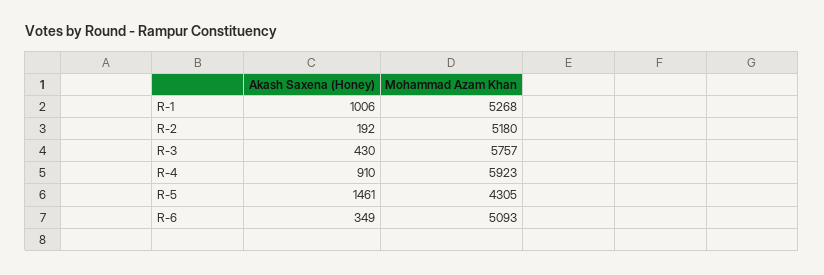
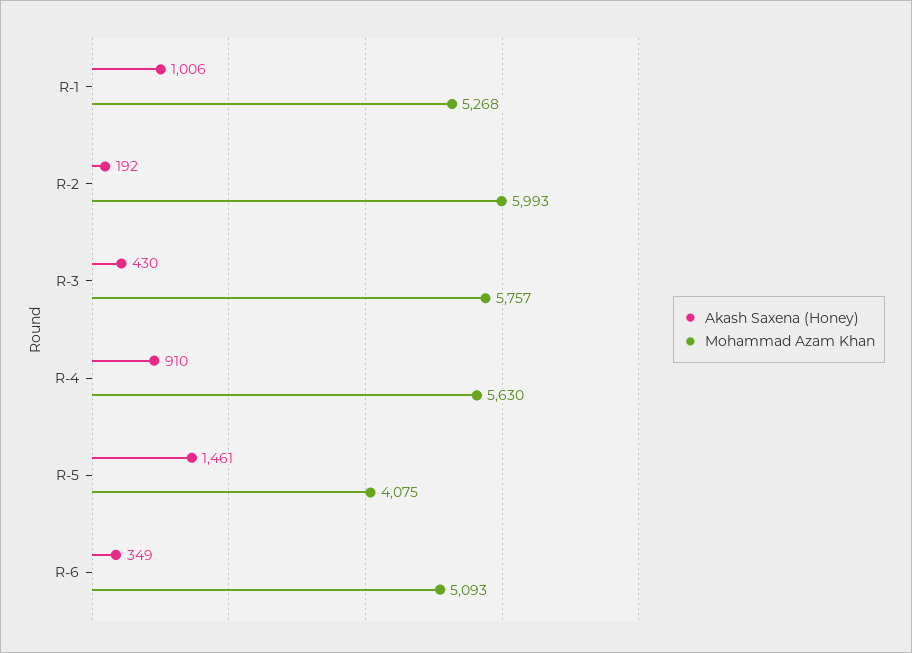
Mohammad Azam Khan, R-2: 5180 -> 5993
Mohammad Azam Khan, R-4: 5923 -> 5630
Mohammad Azam Khan, R-5: 4305 -> 4075

